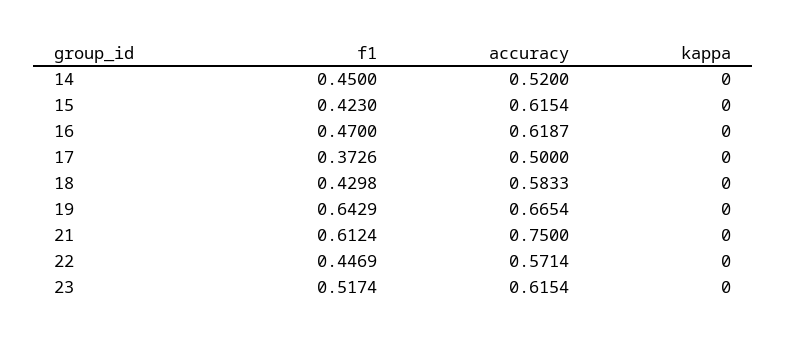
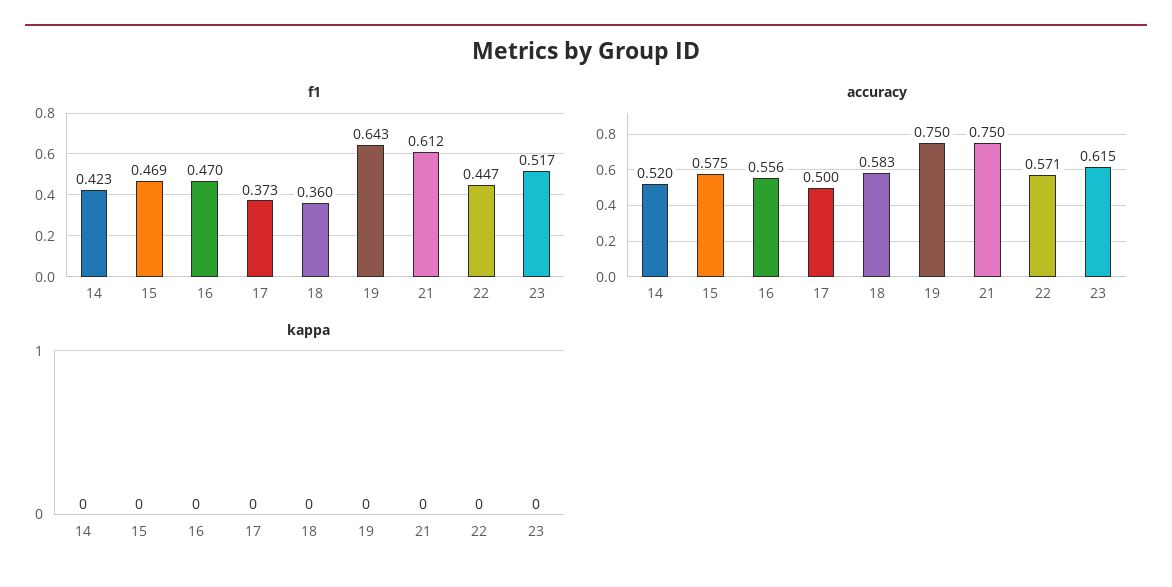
f1, 14: 0.45 -> 0.423
f1, 15: 0.423 -> 0.469
accuracy, 15: 0.6154 -> 0.575
accuracy, 16: 0.6187 -> 0.556
f1, 18: 0.4298 -> 0.36
accuracy, 19: 0.6654 -> 0.75

